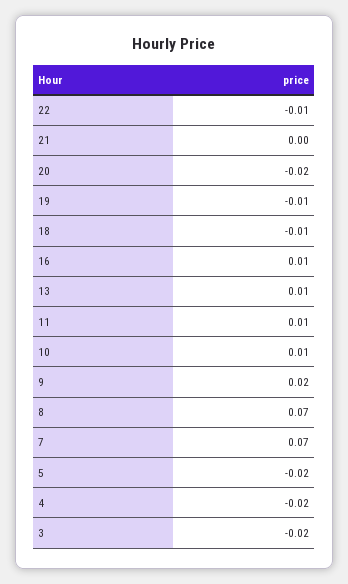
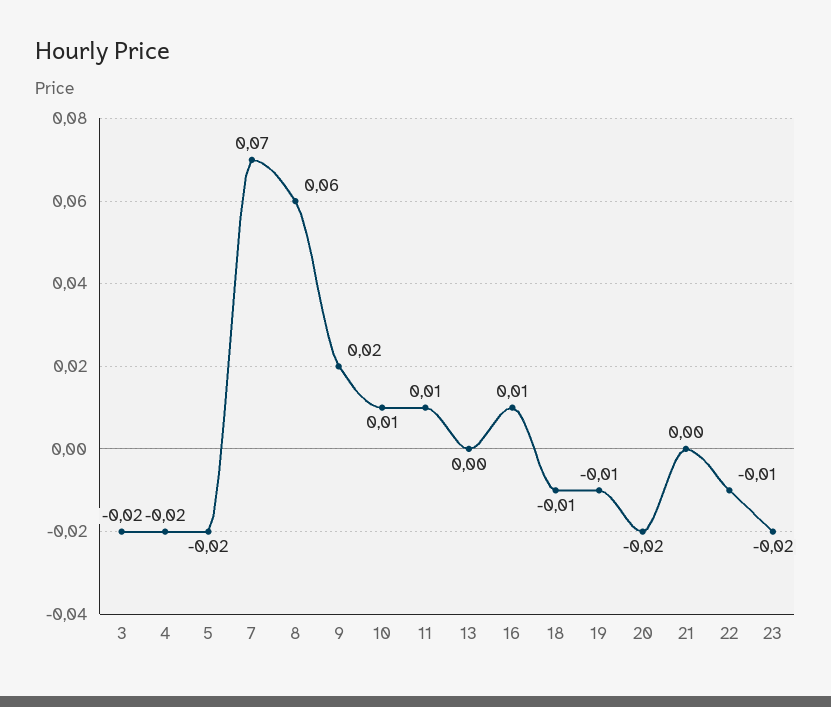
13: 0.01 -> 0
8: 0.07 -> 0.06
23: none -> -0.02

